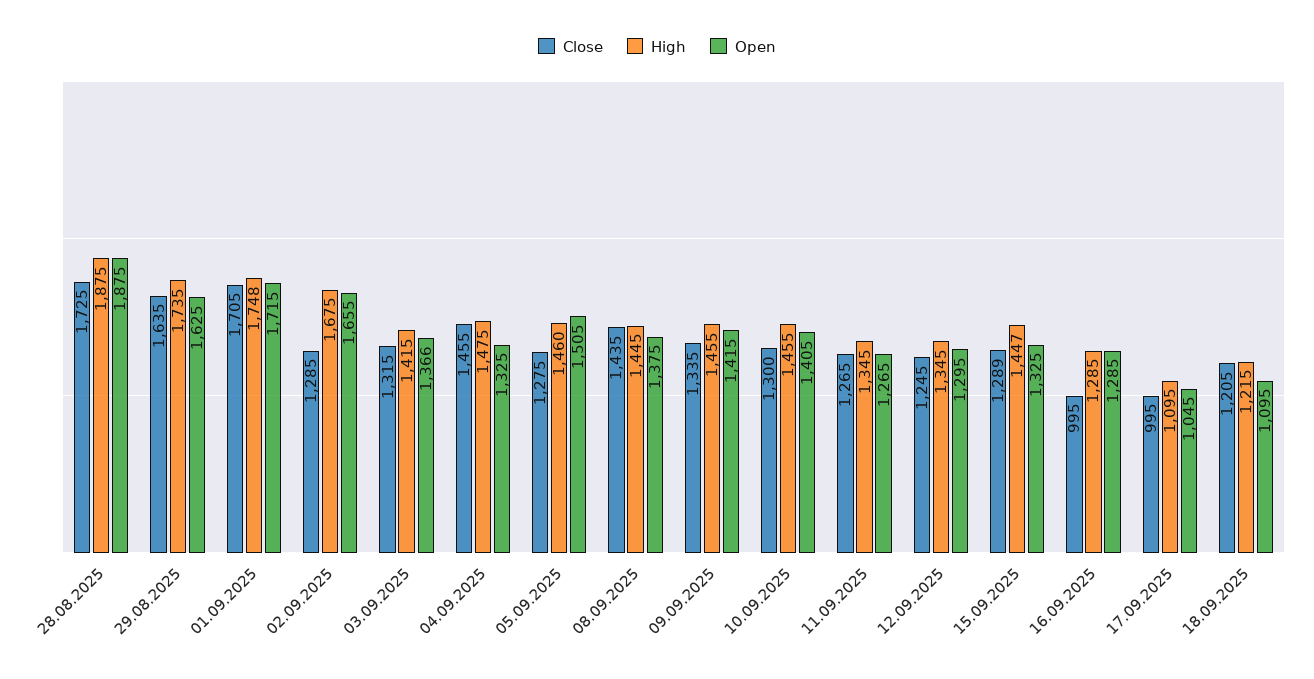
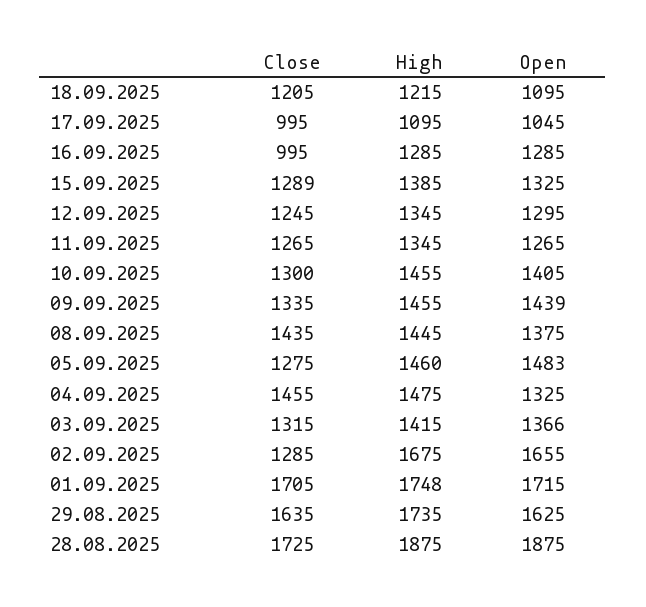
Open, 05.09.2025: 1505 -> 1483
Open, 09.09.2025: 1415 -> 1439
High, 15.09.2025: 1447 -> 1385

